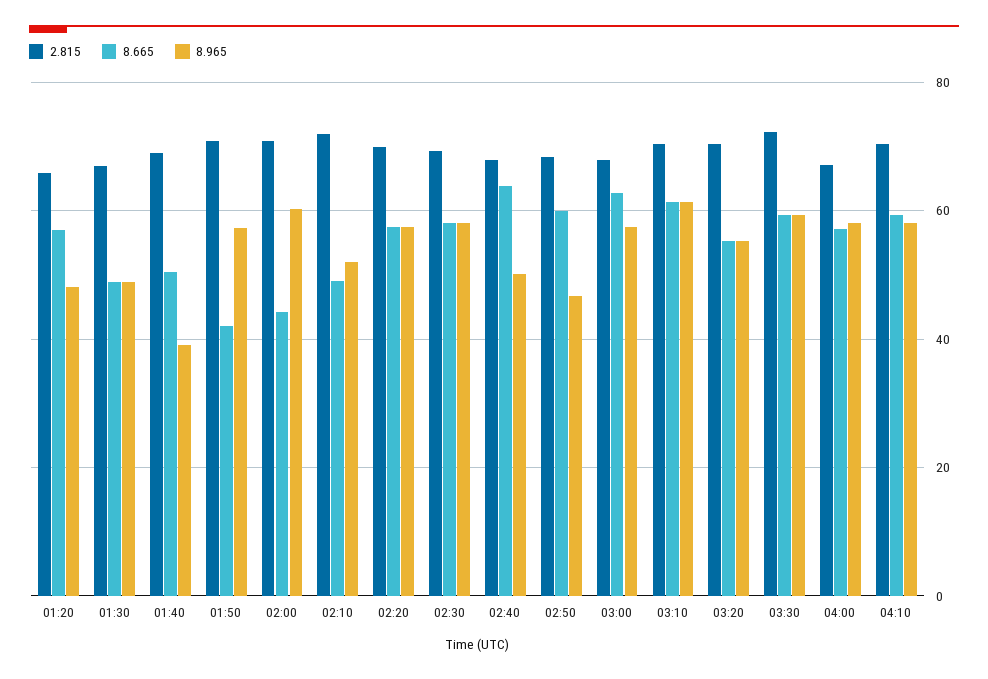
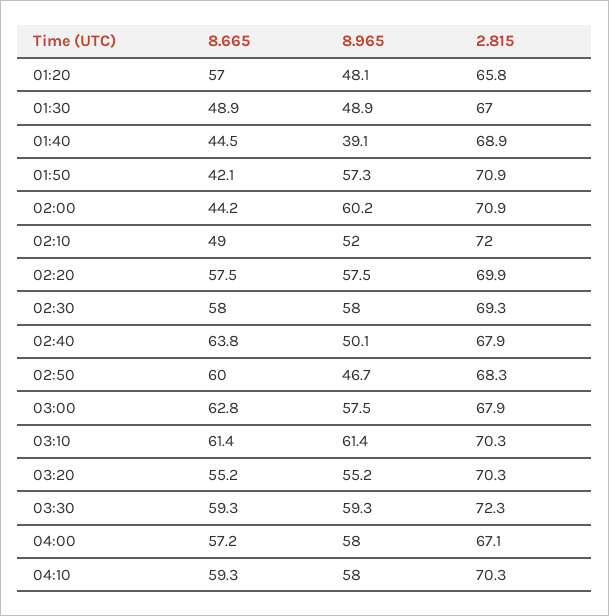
8.665, 01:40: 50 -> 44.5

